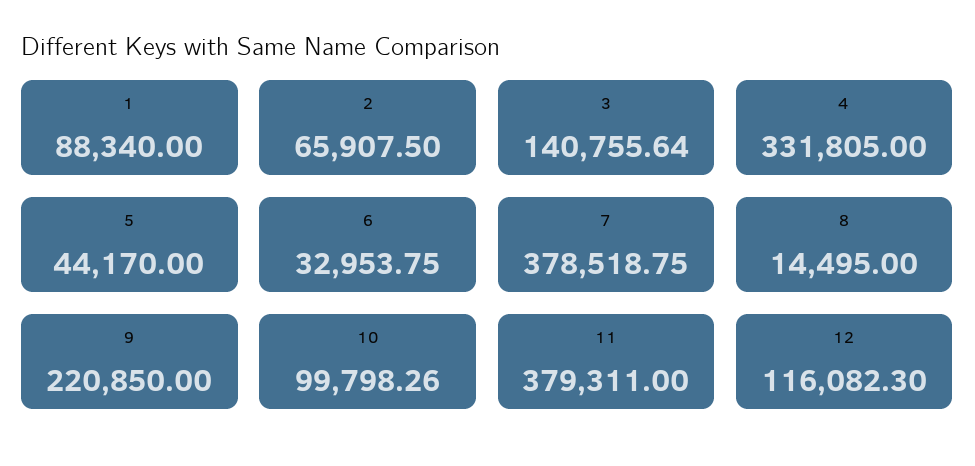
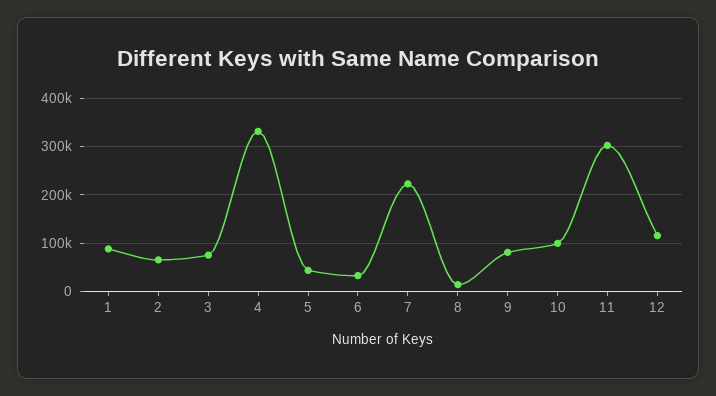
3: 140755.64 -> 80000
7: 378518.75 -> 220000
9: 220850 -> 80000
11: 379311 -> 300000

